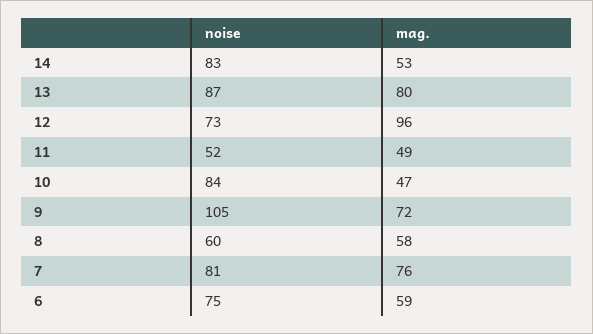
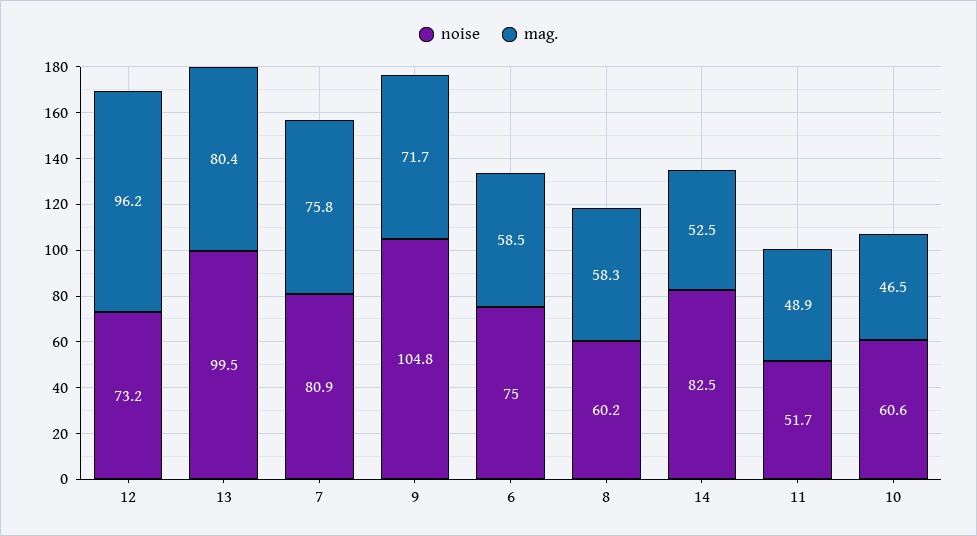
noise, 13: 87 -> 99.5
noise, 10: 84 -> 60.6

